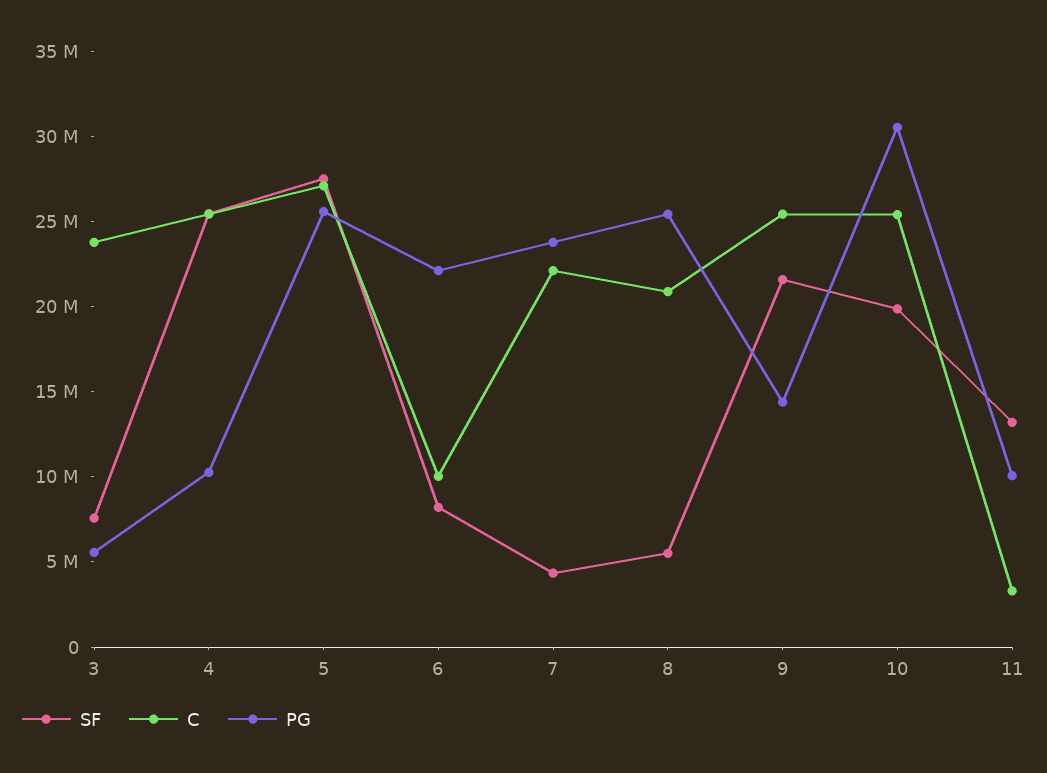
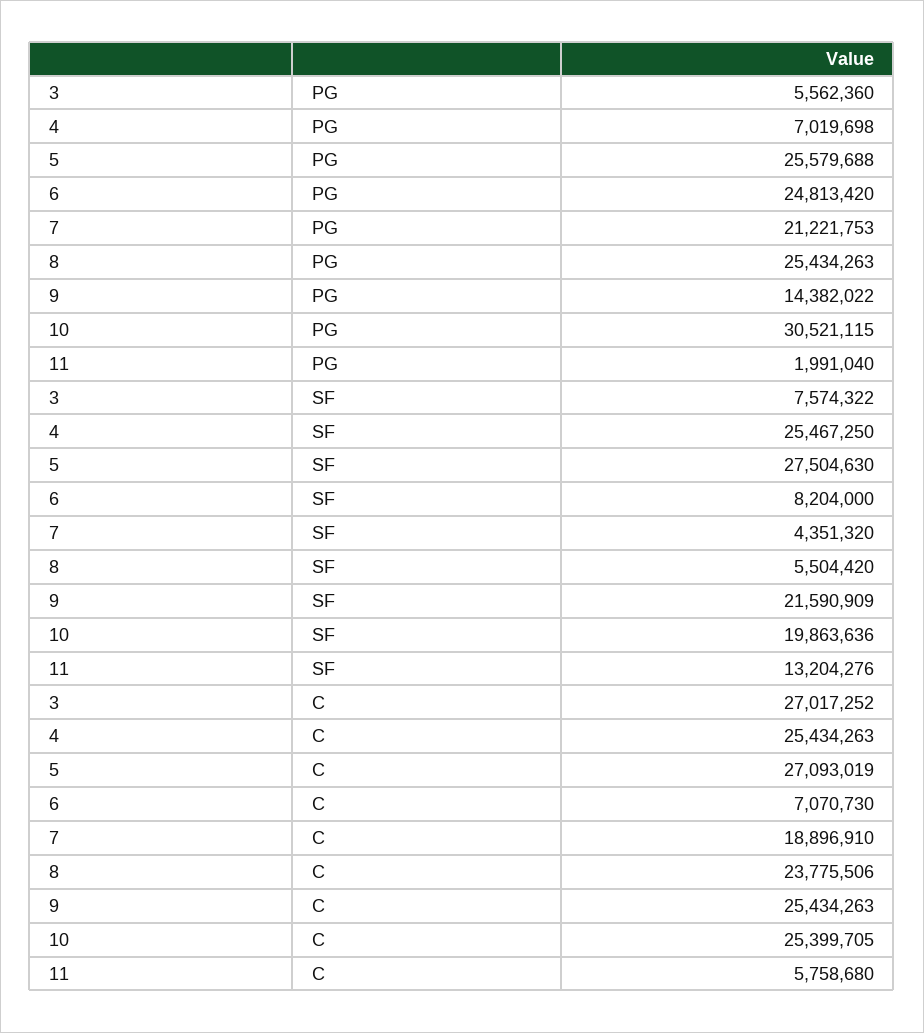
C, 3: 24000000 -> 27017252
PG, 4: 10000000 -> 7019698
C, 6: 10000000 -> 7070730
PG, 6: 22000000 -> 24813420
C, 7: 22000000 -> 18896910
PG, 7: 24000000 -> 21221753
C, 8: 21000000 -> 23775506
C, 11: 3000000 -> 5758680
PG, 11: 10000000 -> 1991040

